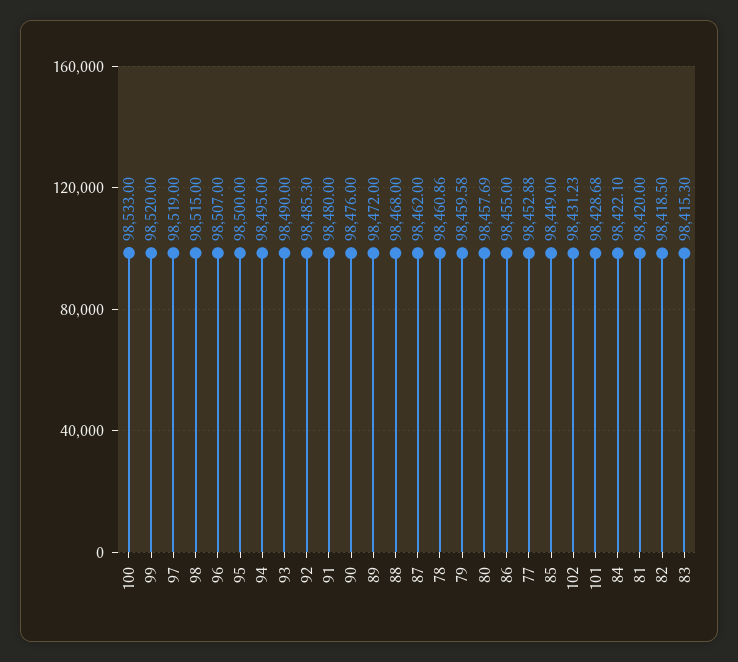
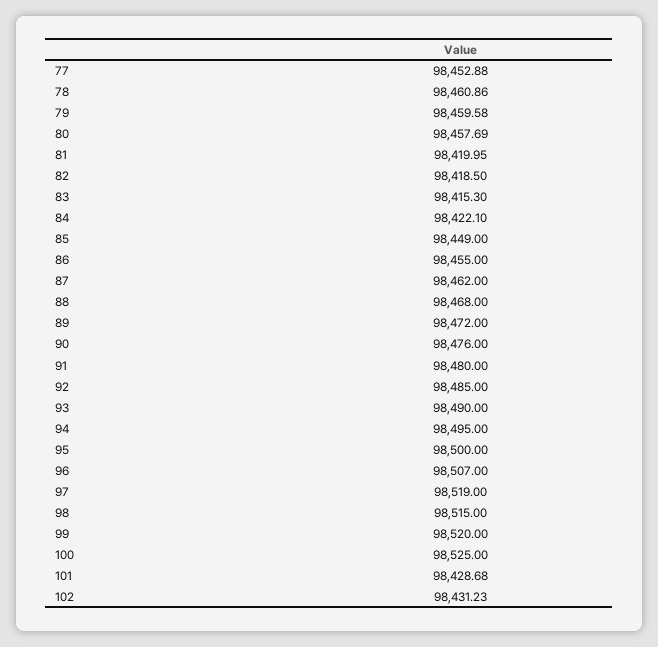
100: 98533 -> 98525
92: 98485.3 -> 98485
81: 98420 -> 98419.95

